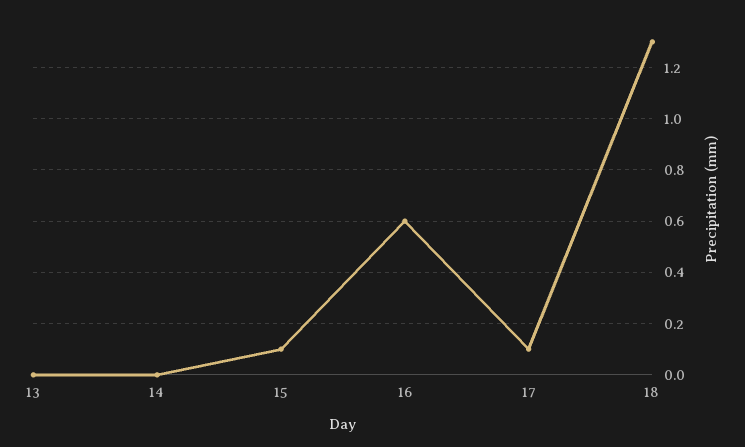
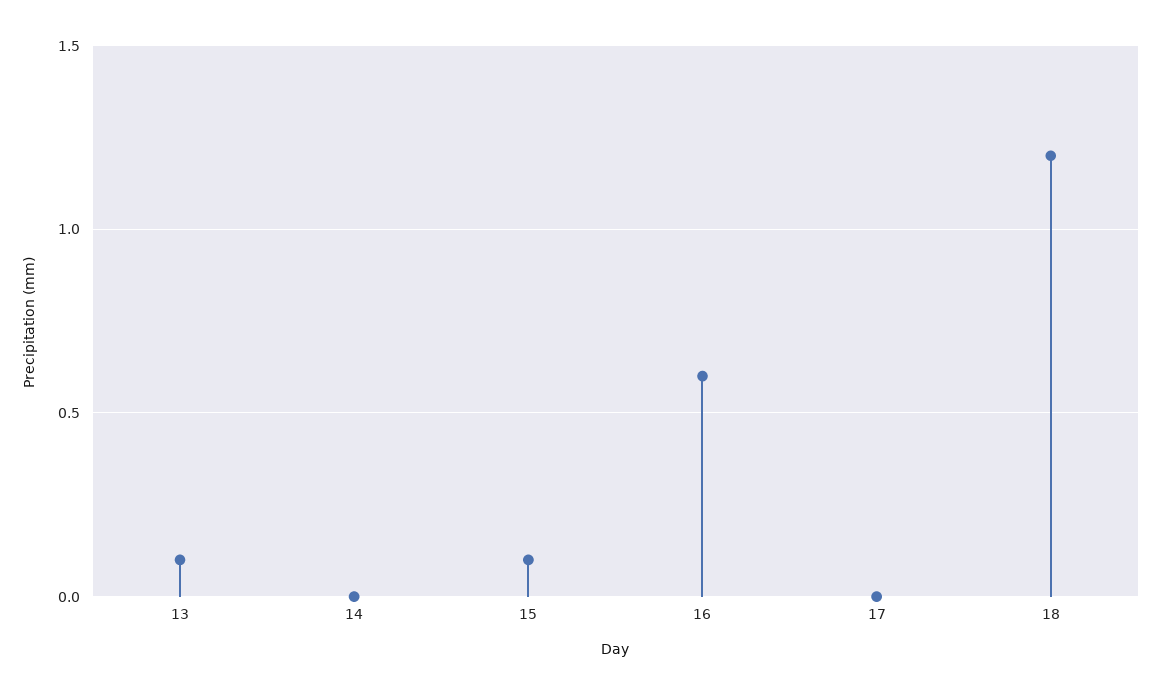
13: 0 -> 0.1
17: 0.1 -> 0
18: 1.3 -> 1.2

